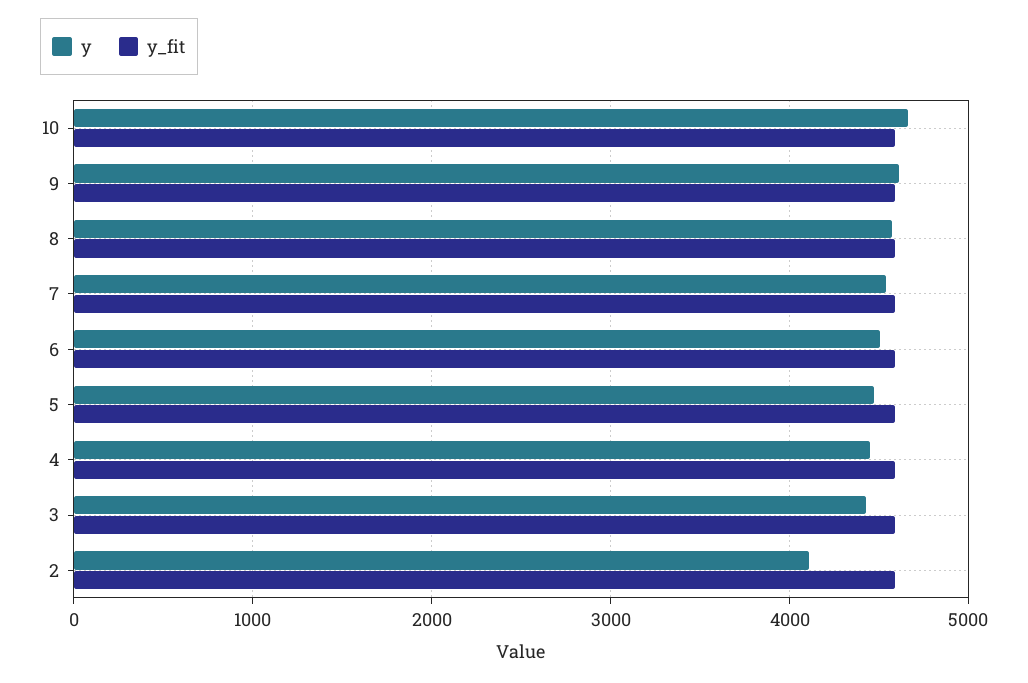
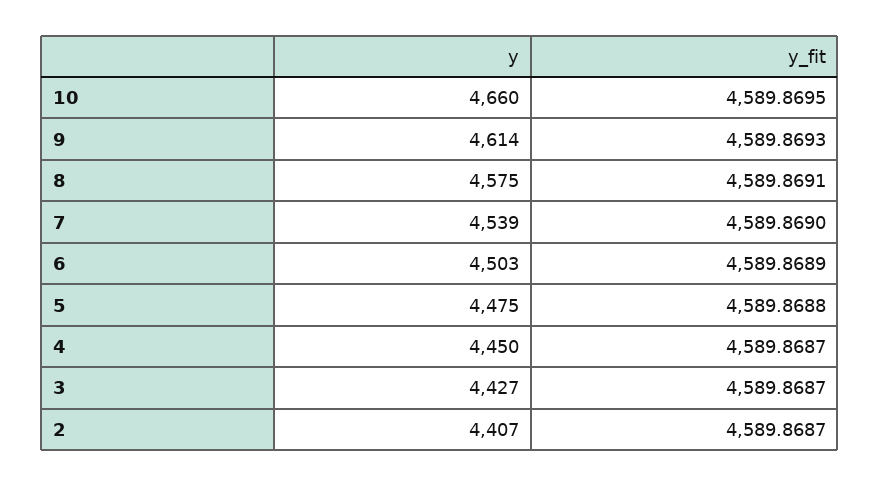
y, 2: 4100 -> 4407

